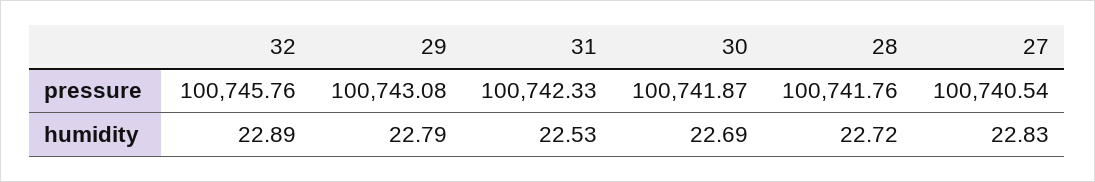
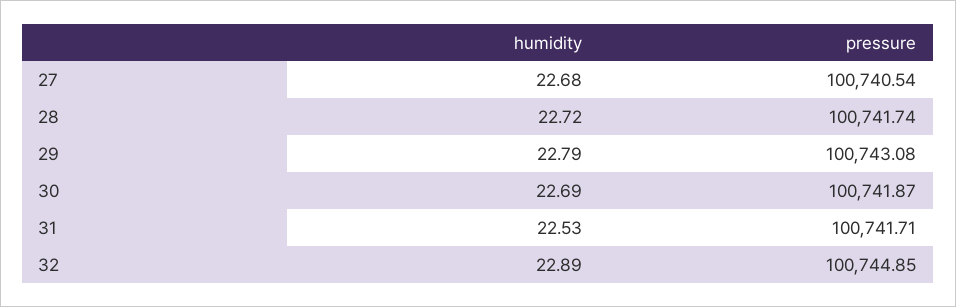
32, pressure: 100745.76 -> 100744.85
31, pressure: 100742.33 -> 100741.71
28, pressure: 100741.76 -> 100741.74
27, humidity: 22.83 -> 22.68

